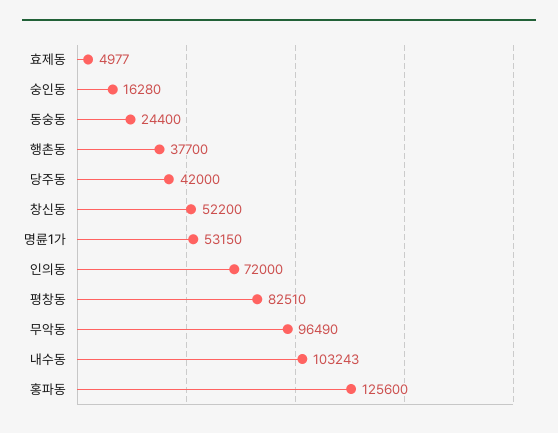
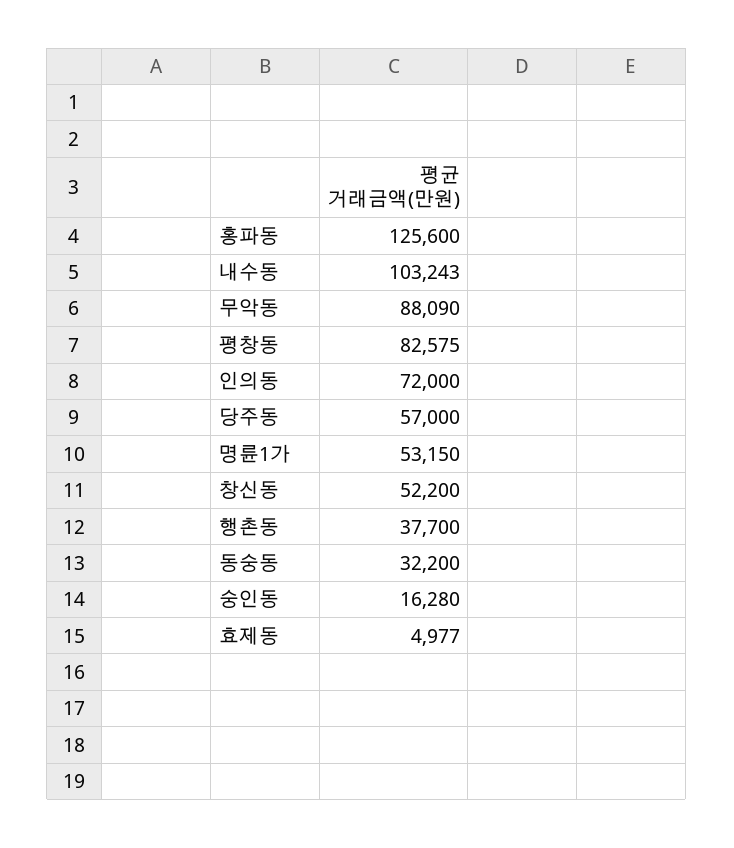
동숭동: 24400 -> 32200
당주동: 42000 -> 57000
평창동: 82510 -> 82575
무악동: 96490 -> 88090

